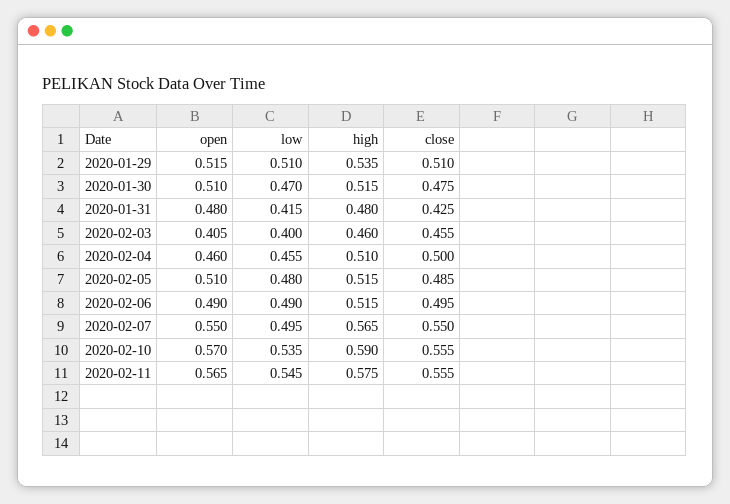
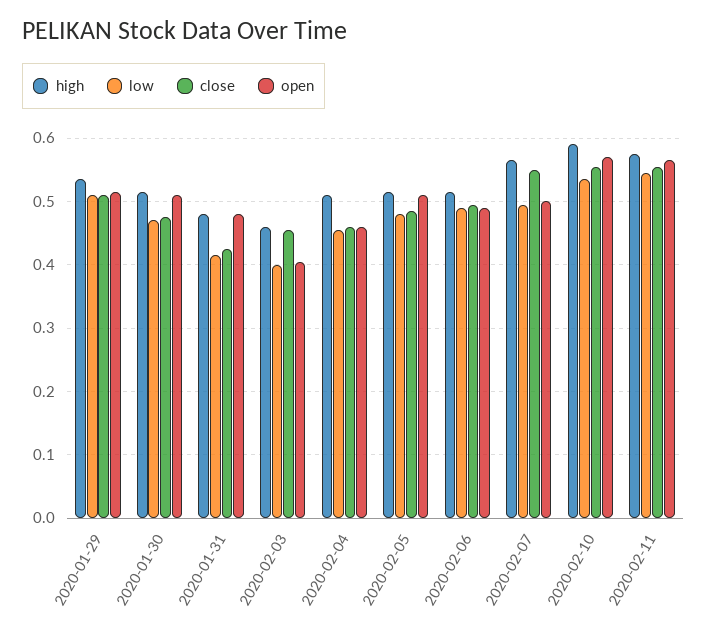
close, 2020-02-04: 0.5 -> 0.46
open, 2020-02-07: 0.55 -> 0.5

